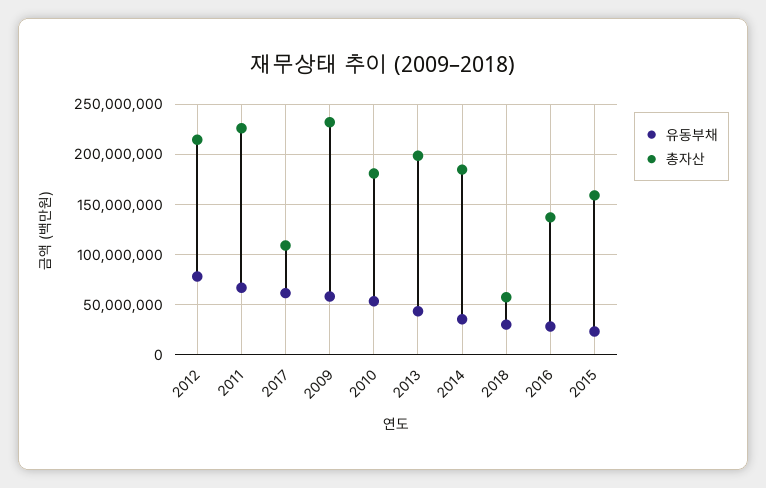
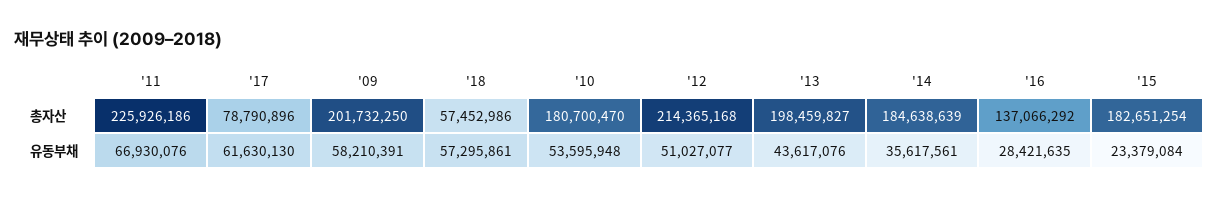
유동부채, 2012: 80000000 -> 51027077
총자산, 2017: 110000000 -> 78790896
총자산, 2009: 230000000 -> 201732250
유동부채, 2018: 30000000 -> 57295861
총자산, 2015: 160000000 -> 182651254

